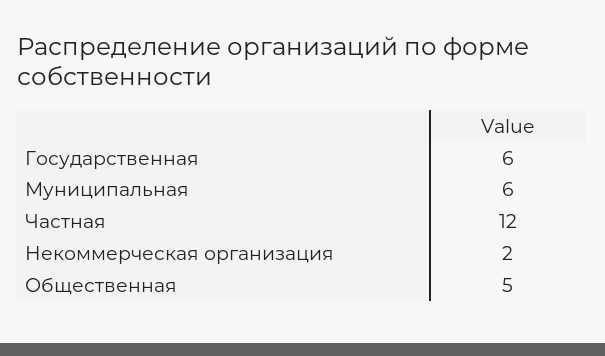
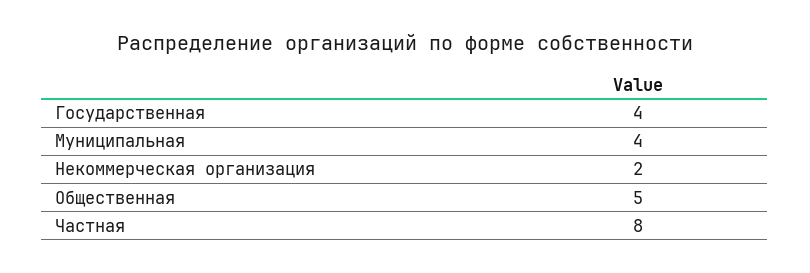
Государственная: 6 -> 4
Муниципальная: 6 -> 4
Частная: 12 -> 8

